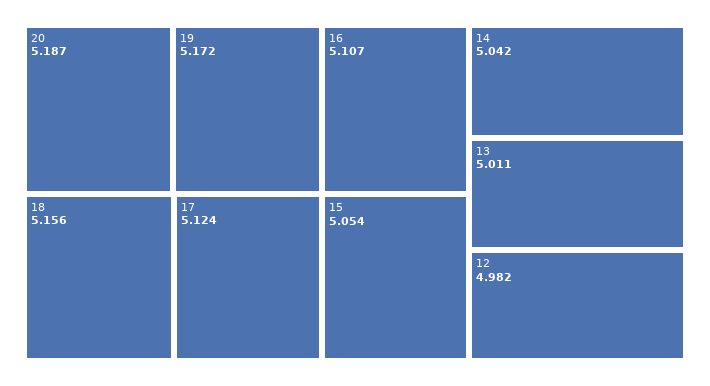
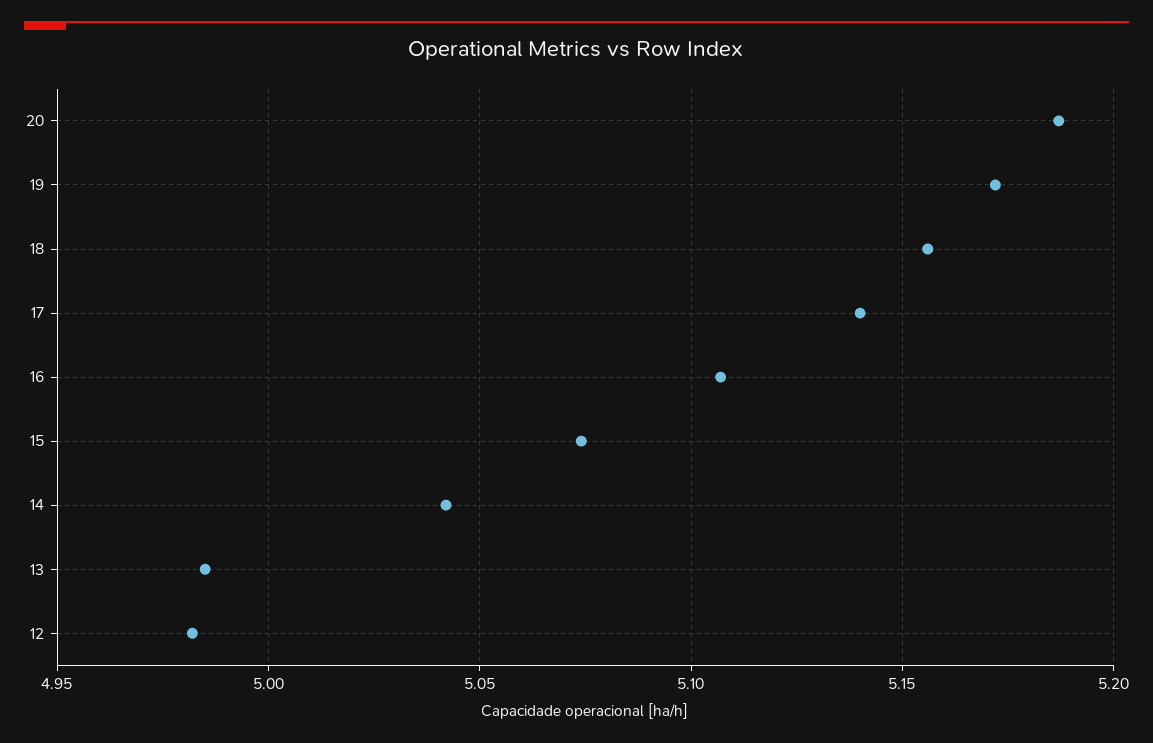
17: 5.124 -> 5.14
15: 5.054 -> 5.075
13: 5.011 -> 4.985

